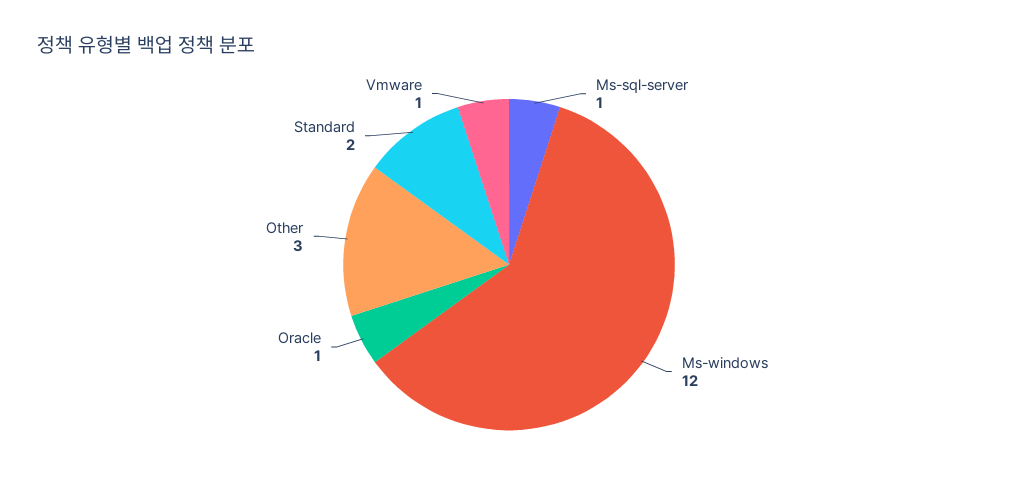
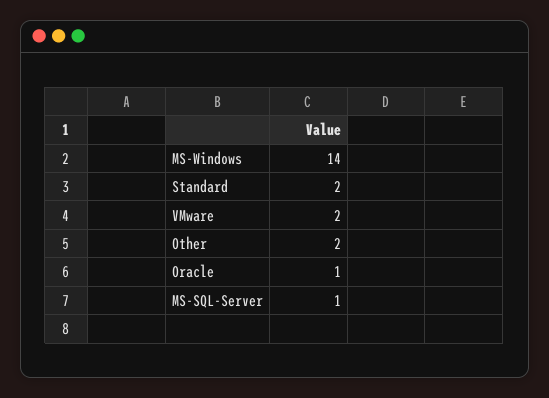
Ms-windows: 12 -> 14
Other: 3 -> 2
Vmware: 1 -> 2

